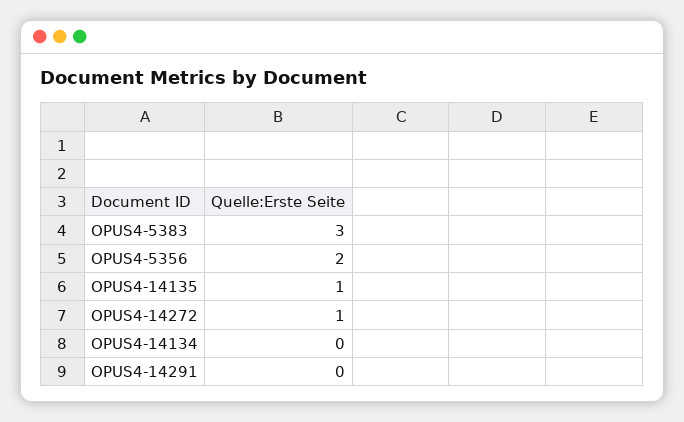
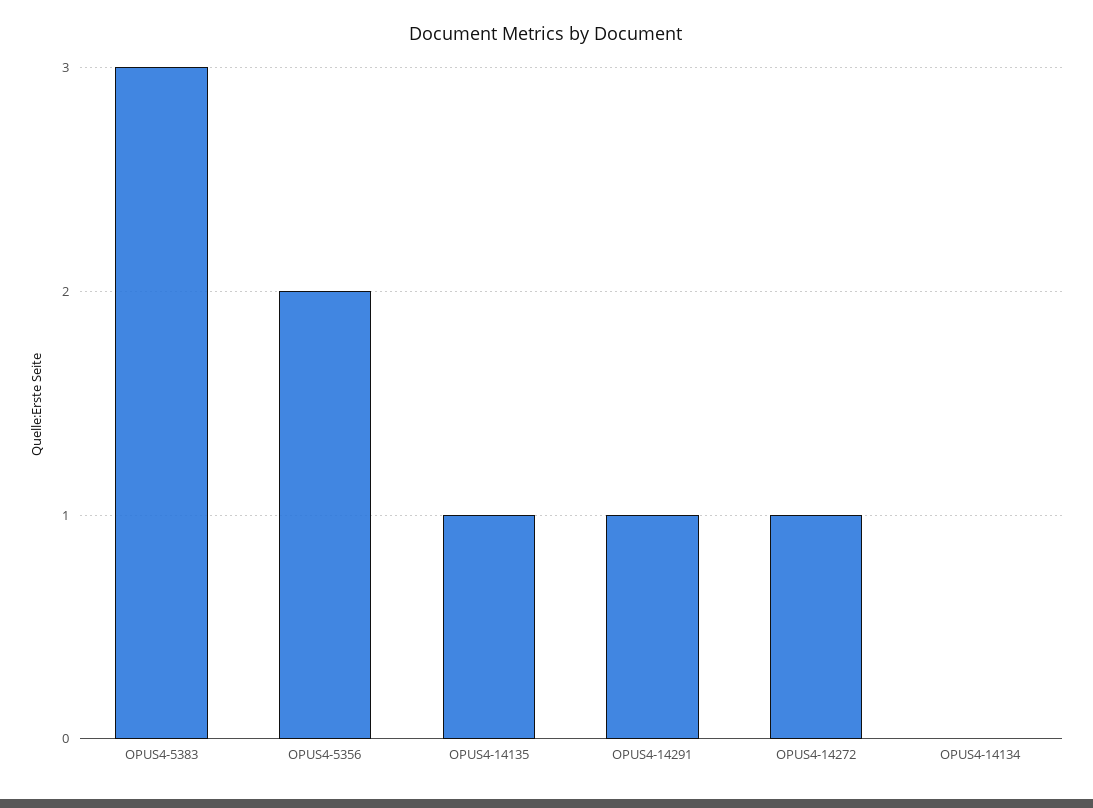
OPUS4-14291: 0 -> 1

